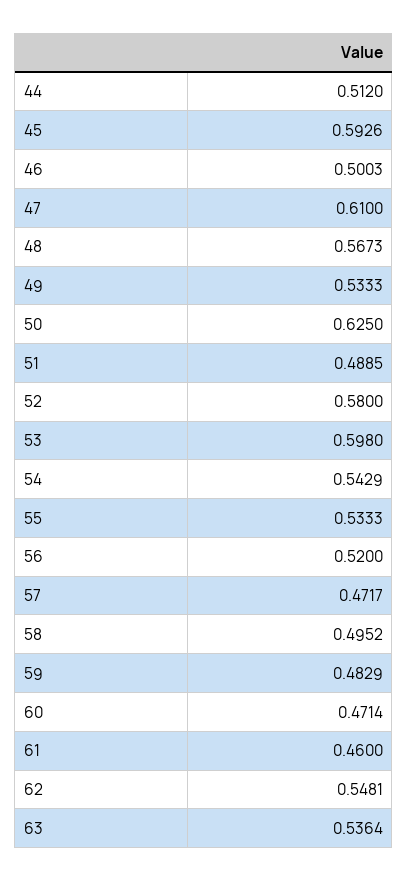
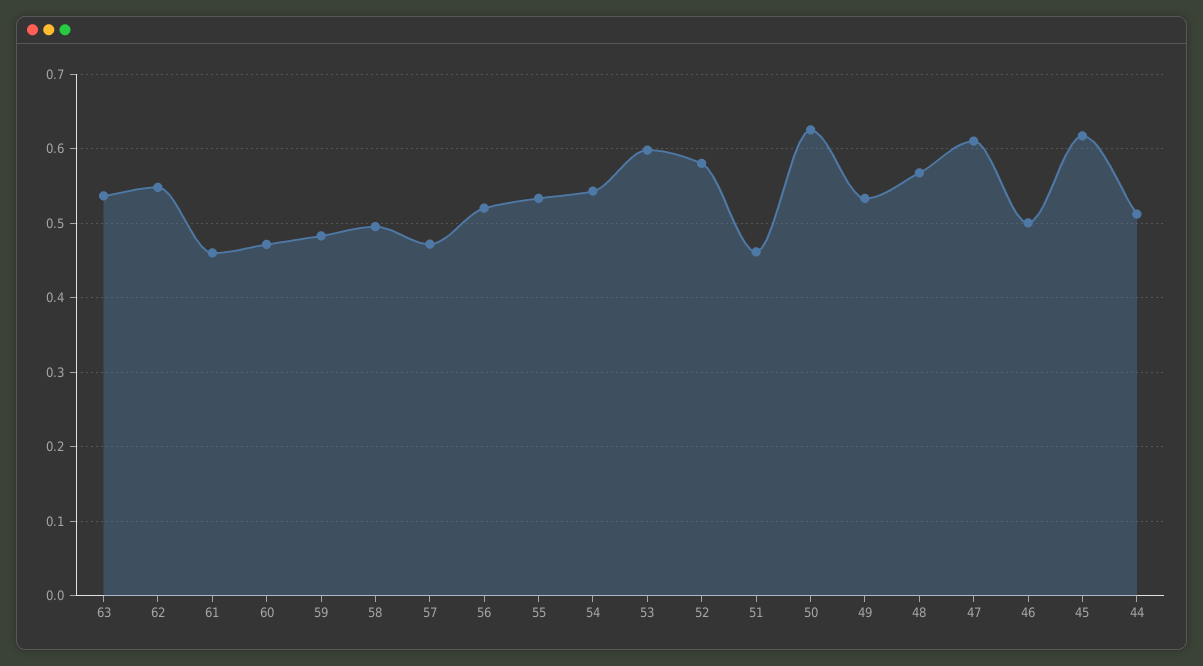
45: 0.5926 -> 0.62
51: 0.4885 -> 0.46

